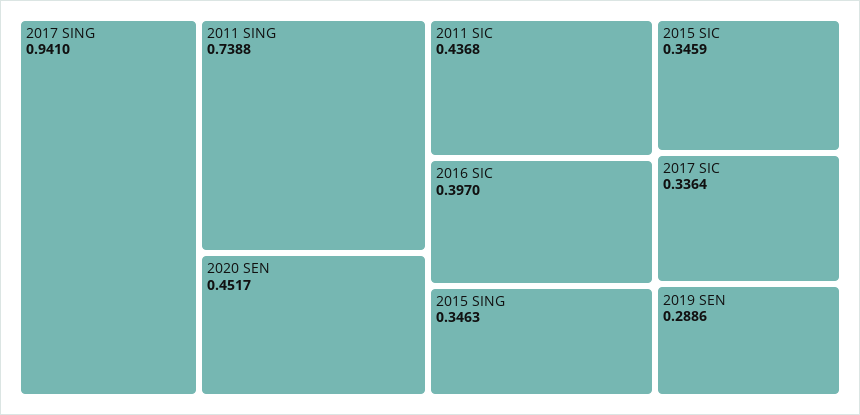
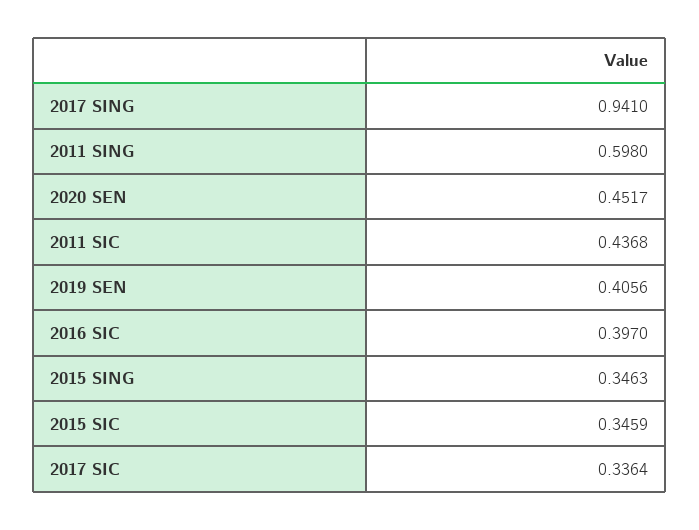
2011 SING: 0.7388 -> 0.598
2019 SEN: 0.2886 -> 0.4056

